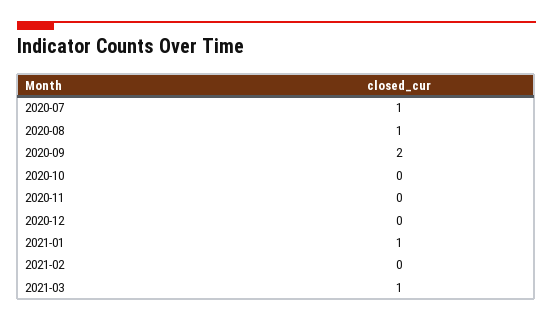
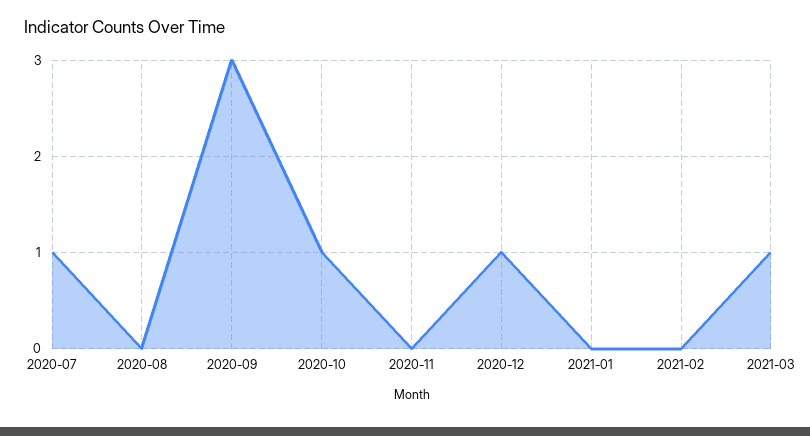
2020-08: 1 -> 0
2020-09: 2 -> 3
2020-10: 0 -> 1
2020-12: 0 -> 1
2021-01: 1 -> 0

